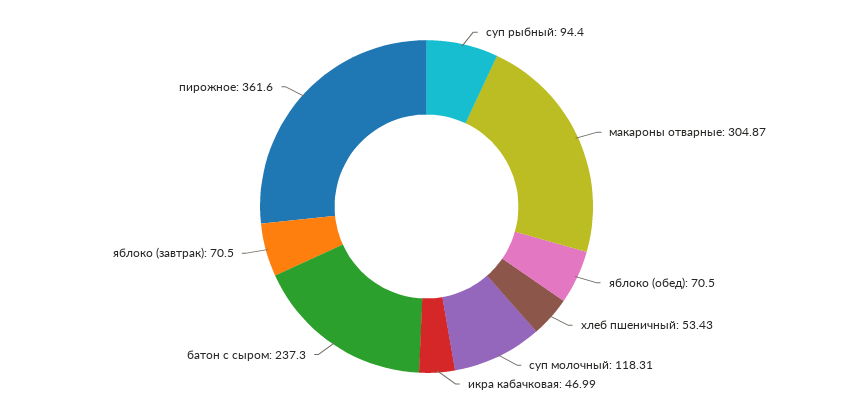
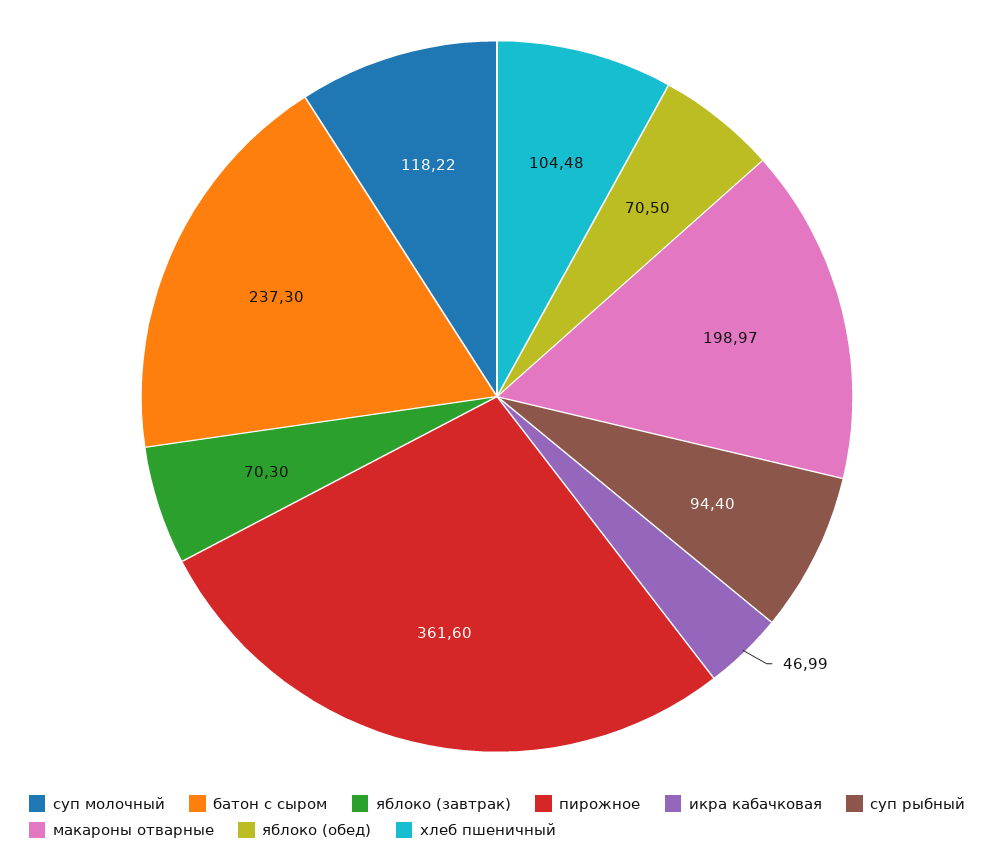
макароны отварные: 304.87 -> 198.97
хлеб пшеничный: 53.43 -> 104.48
суп молочный: 118.31 -> 118.22
яблоко (завтрак): 70.5 -> 70.3

